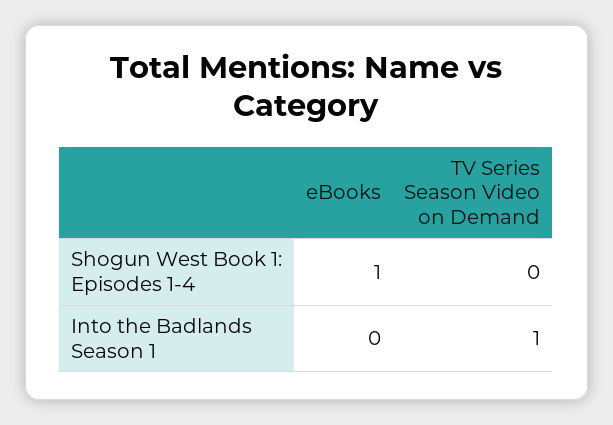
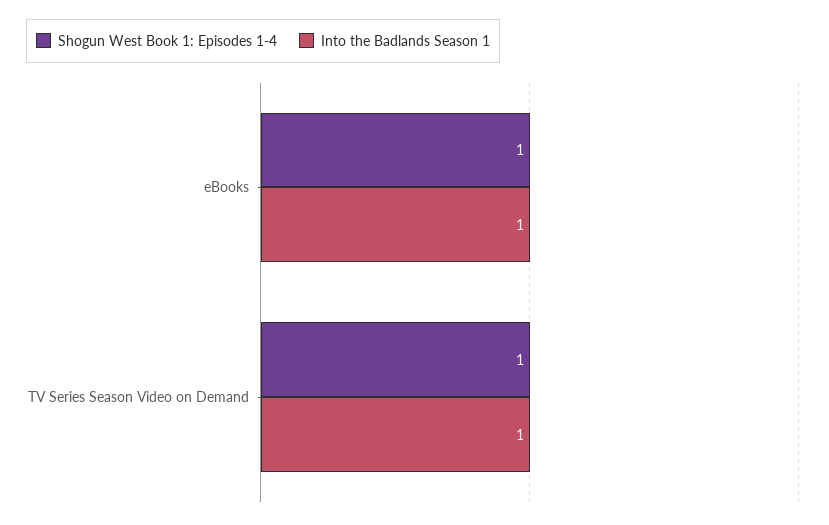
Shogun West Book 1: Episodes 1-4, TV Series Season Video on Demand: 0 -> 1
Into the Badlands Season 1, eBooks: 0 -> 1

